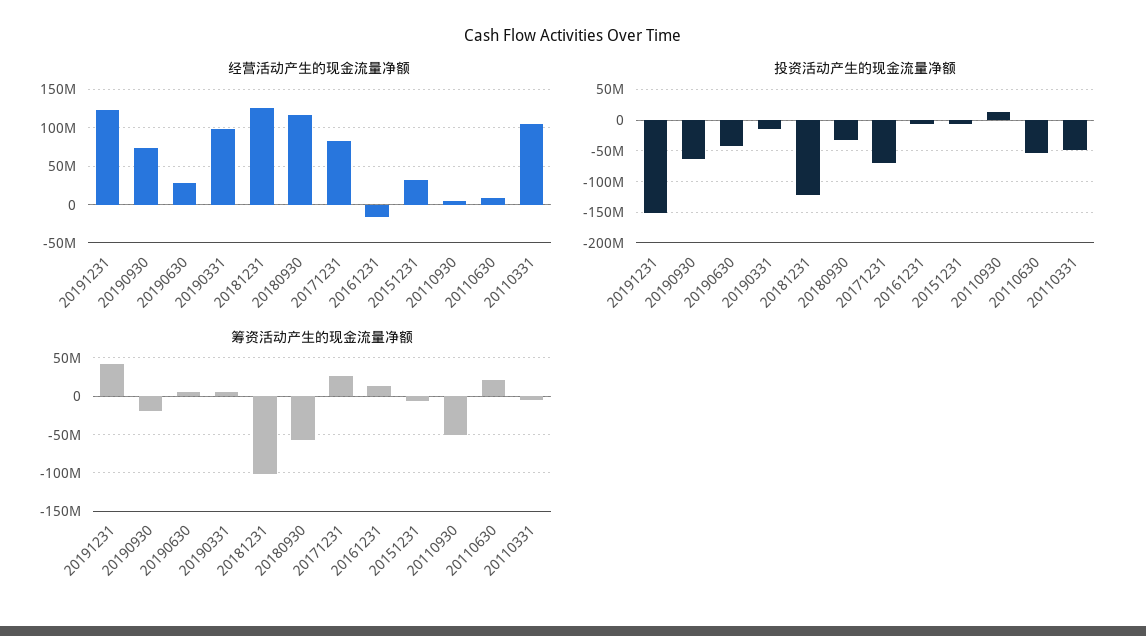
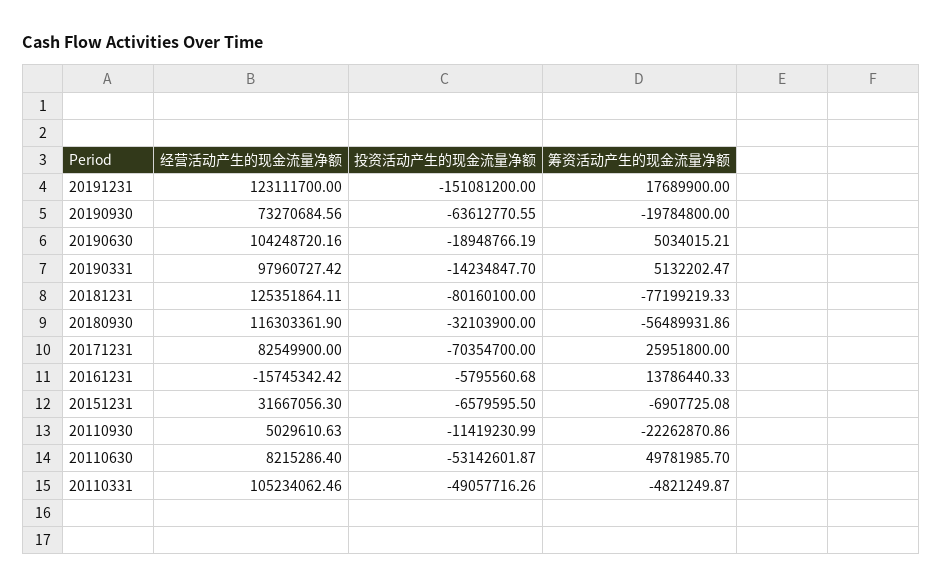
经营活动产生的现金流量净额, 20190630: 30000000 -> 104248720.16
投资活动产生的现金流量净额, 20190630: -40000000 -> -18948766.19
投资活动产生的现金流量净额, 20181231: -120000000 -> -80160100
投资活动产生的现金流量净额, 20110930: 10000000 -> -11419230.99
筹资活动产生的现金流量净额, 20191231: 40000000 -> 17689900
筹资活动产生的现金流量净额, 20181231: -100000000 -> -77199219.33
筹资活动产生的现金流量净额, 20110930: -50000000 -> -22262870.86
筹资活动产生的现金流量净额, 20110630: 20000000 -> 49781985.7

